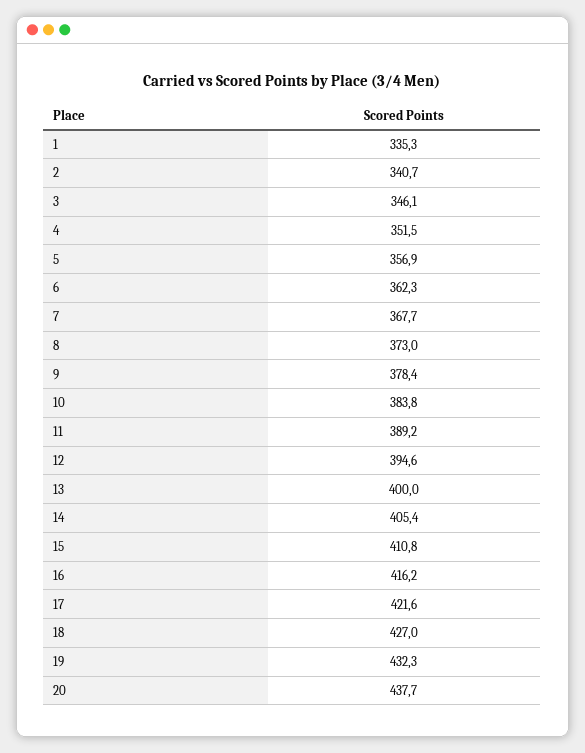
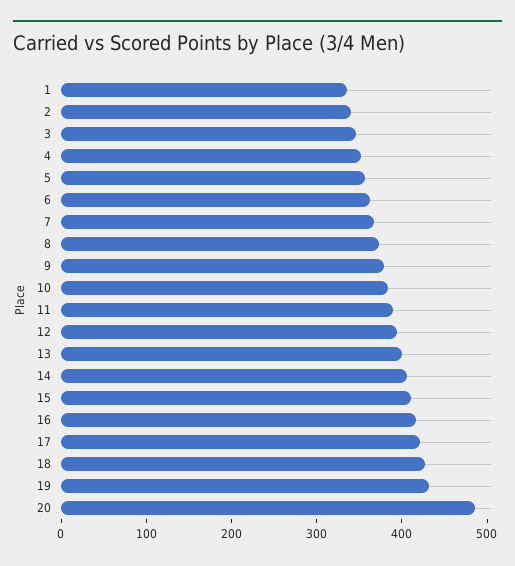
20: 437.7 -> 480

